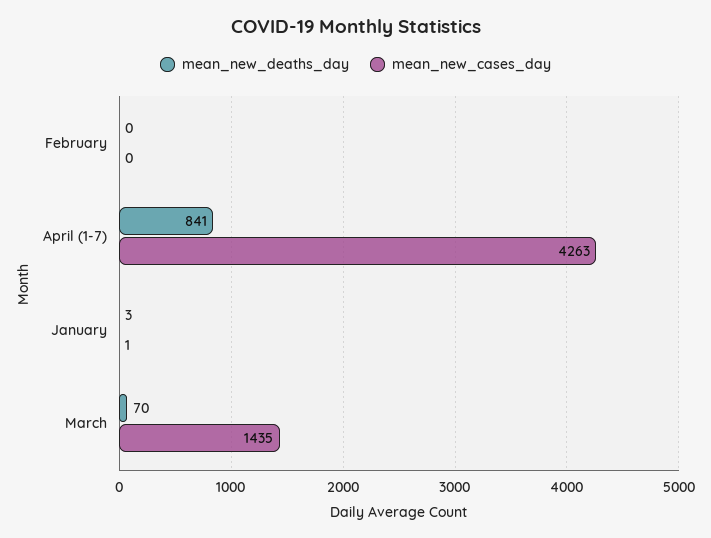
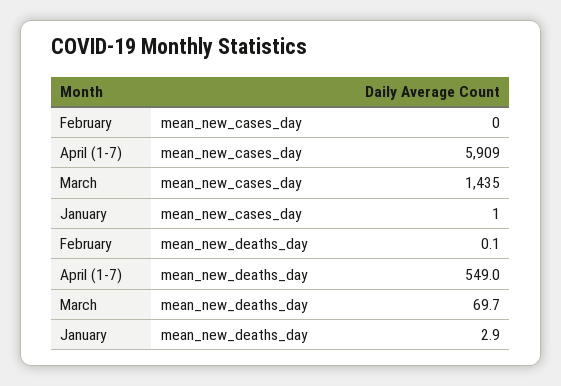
mean_new_deaths_day, April (1-7): 841 -> 549
mean_new_cases_day, April (1-7): 4263 -> 5909

